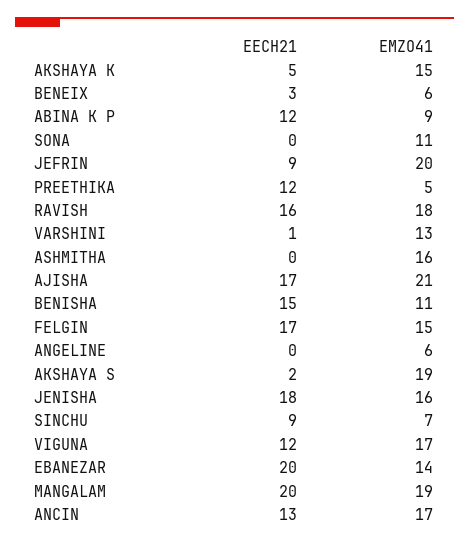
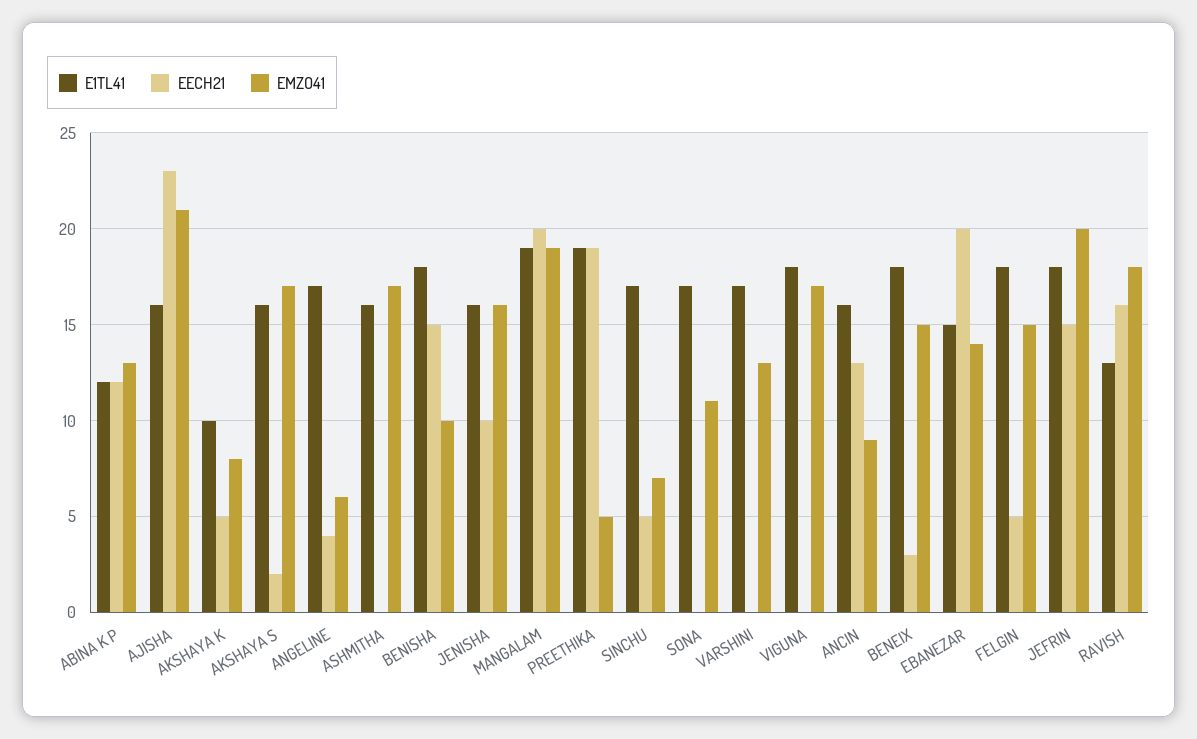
EMZO41, AKSHAYA K: 15 -> 8
EMZO41, BENEIX: 6 -> 15
EMZO41, ABINA K P: 9 -> 13
EECH21, JEFRIN: 9 -> 15
EECH21, PREETHIKA: 12 -> 19
EECH21, VARSHINI: 1 -> 0
EMZO41, ASHMITHA: 16 -> 17
EECH21, AJISHA: 17 -> 23
EMZO41, BENISHA: 11 -> 10
EECH21, FELGIN: 17 -> 5
EECH21, ANGELINE: 0 -> 4
EMZO41, AKSHAYA S: 19 -> 17
EECH21, JENISHA: 18 -> 10
EECH21, SINCHU: 9 -> 5
EECH21, VIGUNA: 12 -> 0
EMZO41, ANCIN: 17 -> 9
E1TL41, ABINA K P: none -> 12
E1TL41, AJISHA: none -> 16
E1TL41, AKSHAYA K: none -> 10
E1TL41, AKSHAYA S: none -> 16
E1TL41, ANGELINE: none -> 17
E1TL41, ASHMITHA: none -> 16
E1TL41, BENISHA: none -> 18
E1TL41, JENISHA: none -> 16
E1TL41, MANGALAM: none -> 19
E1TL41, PREETHIKA: none -> 19
E1TL41, SINCHU: none -> 17
E1TL41, SONA: none -> 17
E1TL41, VARSHINI: none -> 17
E1TL41, VIGUNA: none -> 18
E1TL41, ANCIN: none -> 16
E1TL41, BENEIX: none -> 18
E1TL41, EBANEZAR: none -> 15
E1TL41, FELGIN: none -> 18
E1TL41, JEFRIN: none -> 18
E1TL41, RAVISH: none -> 13

